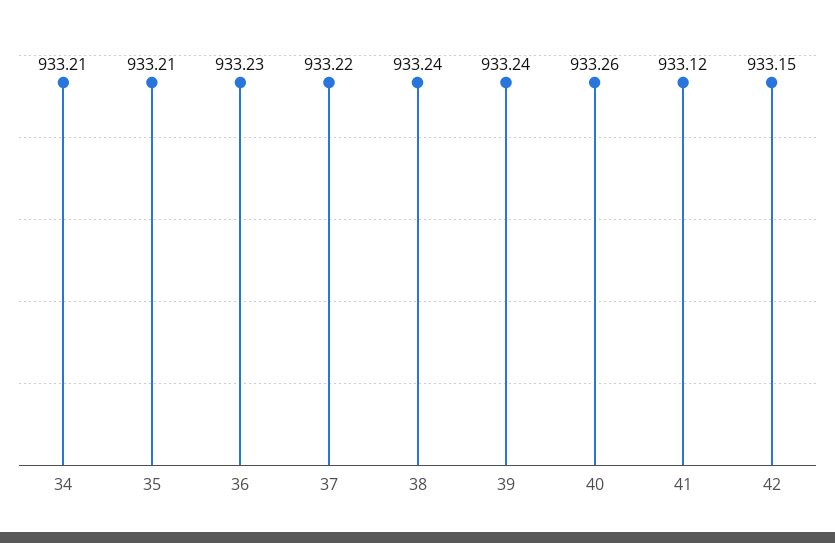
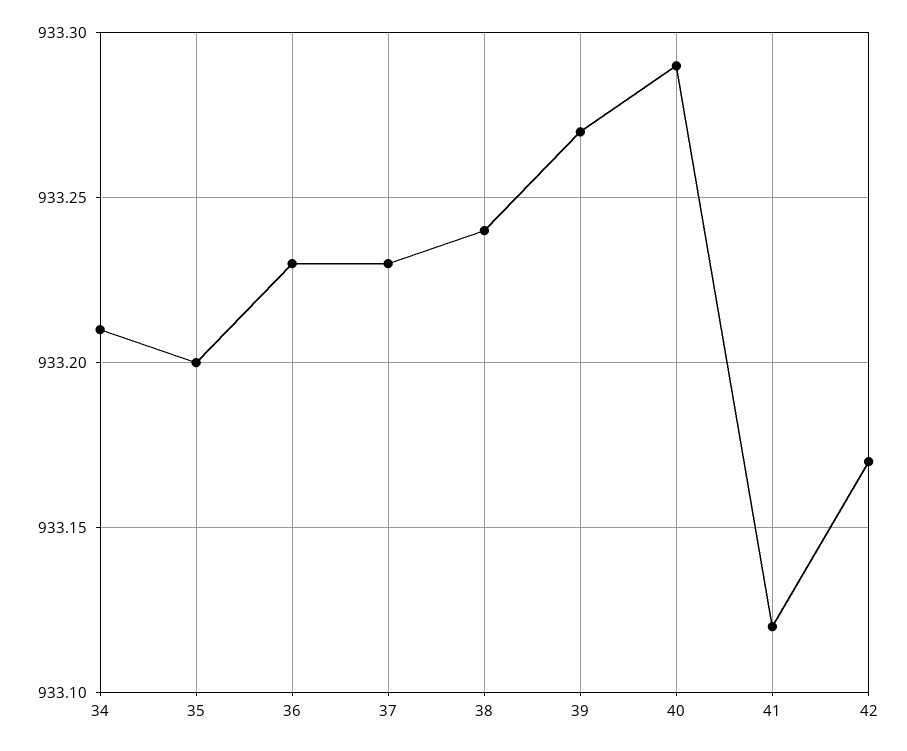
35: 933.21 -> 933.2
37: 933.22 -> 933.23
39: 933.24 -> 933.27
40: 933.26 -> 933.29
42: 933.15 -> 933.17

